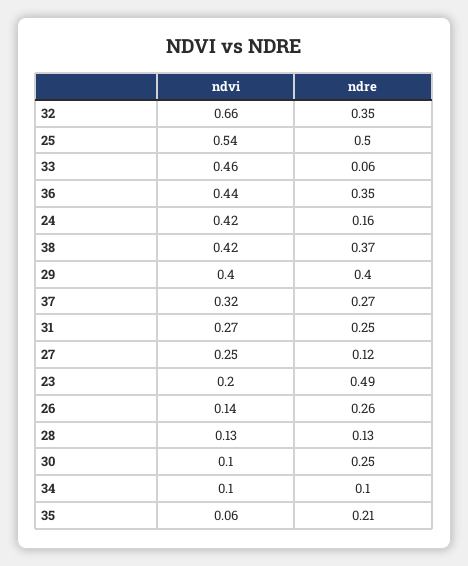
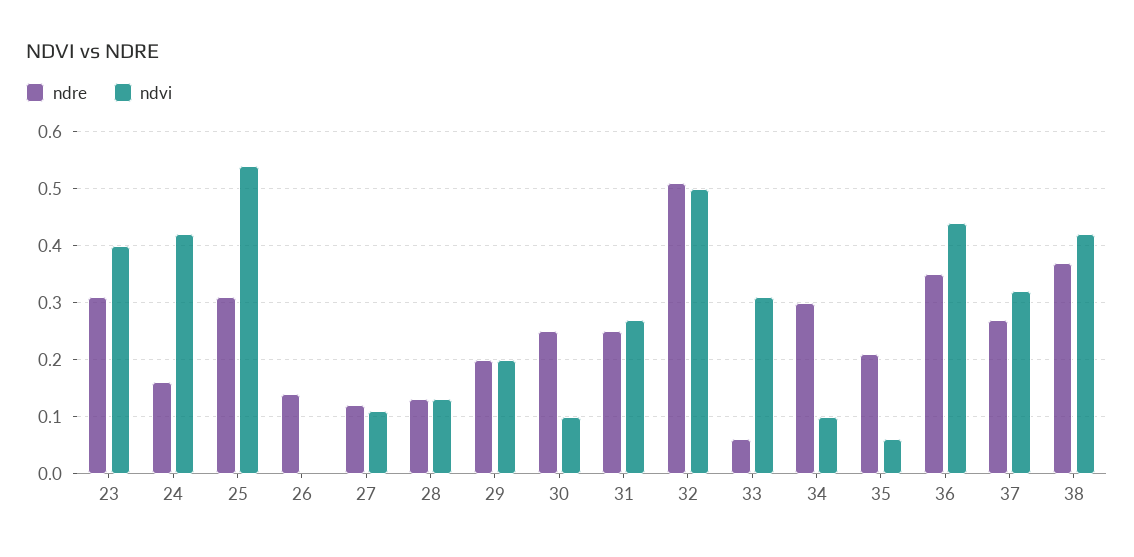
ndvi, 32: 0.66 -> 0.5
ndre, 32: 0.35 -> 0.5
ndre, 25: 0.5 -> 0.3
ndvi, 33: 0.46 -> 0.3
ndvi, 29: 0.4 -> 0.2
ndre, 29: 0.4 -> 0.2
ndvi, 27: 0.25 -> 0.1
ndvi, 23: 0.2 -> 0.4
ndre, 23: 0.49 -> 0.3
ndvi, 26: 0.14 -> 0
ndre, 26: 0.26 -> 0.15
ndre, 34: 0.1 -> 0.3

